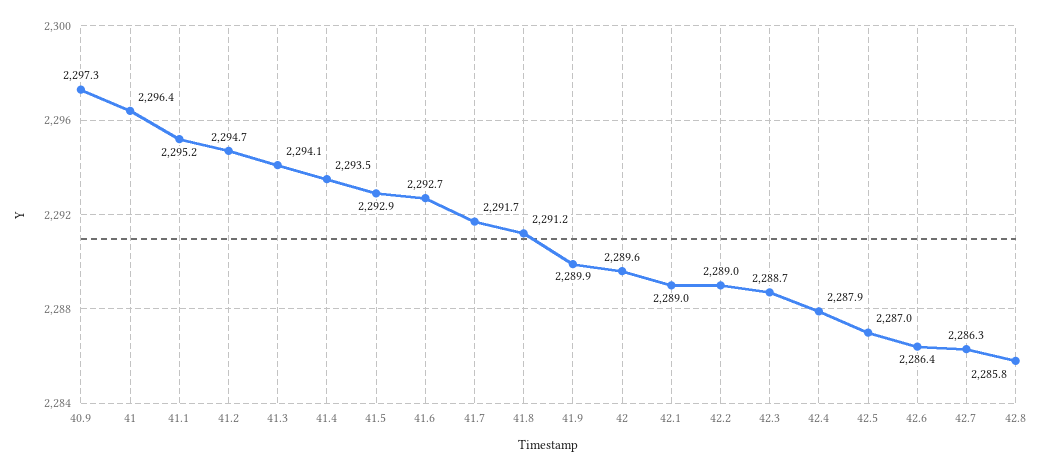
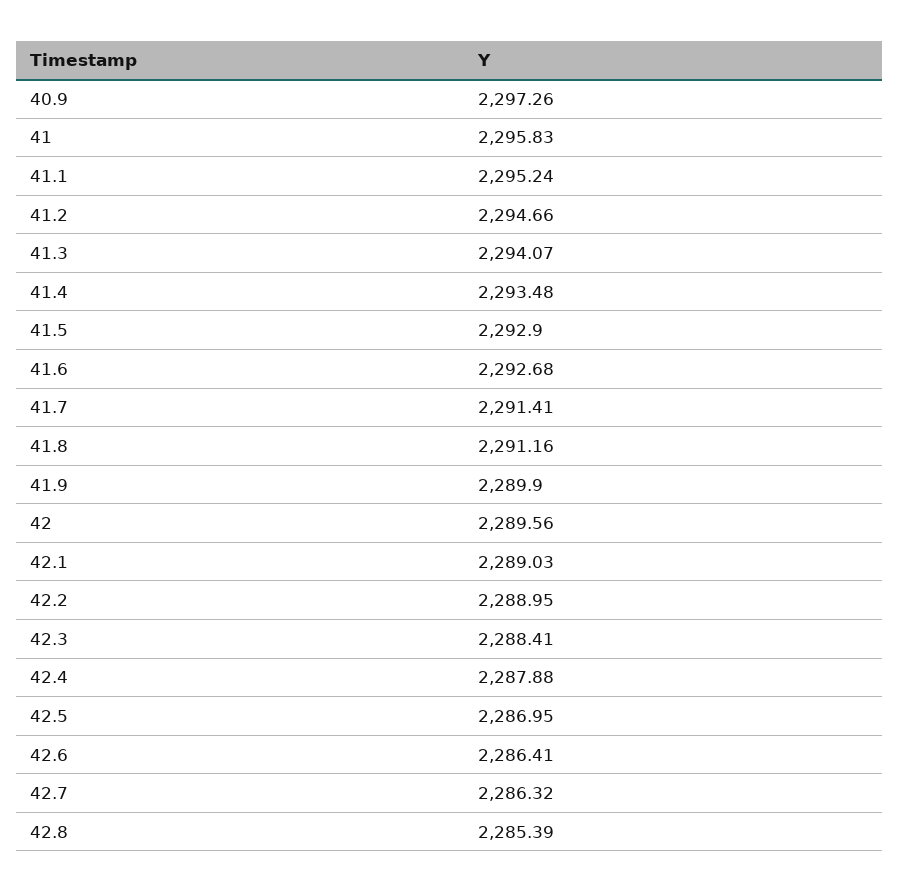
41: 2296.4 -> 2295.83
41.7: 2291.7 -> 2291.41
42.3: 2288.7 -> 2288.41
42.8: 2285.8 -> 2285.39

